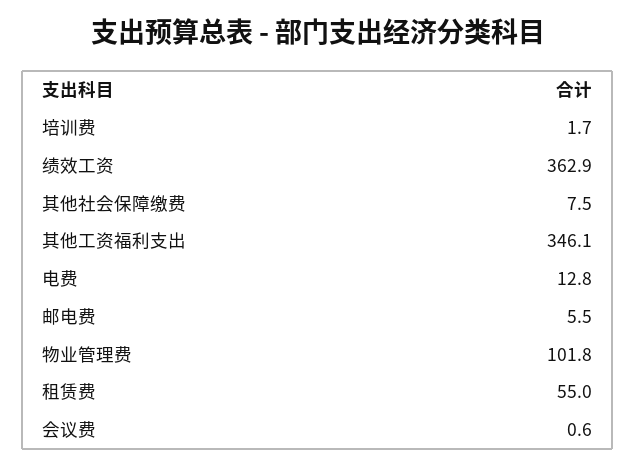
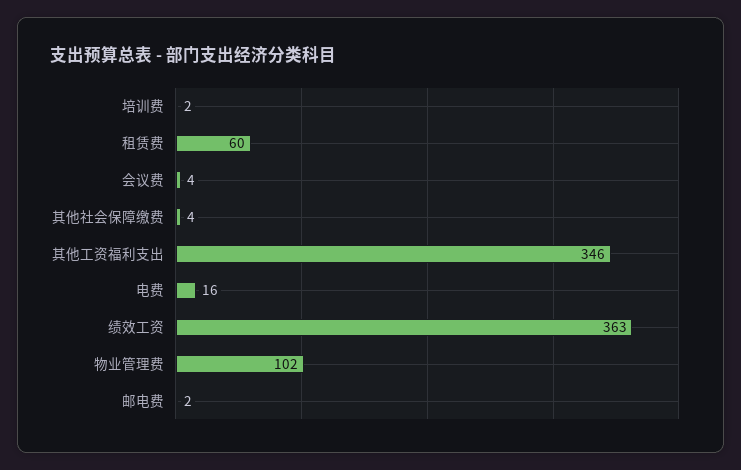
其他社会保障缴费: 7.5 -> 4
电费: 12.8 -> 16
邮电费: 5.5 -> 2
租赁费: 55 -> 60
会议费: 0.6 -> 4

